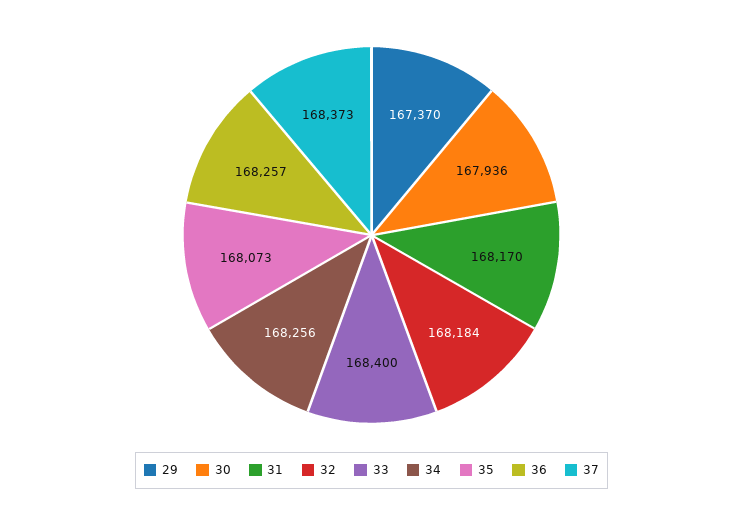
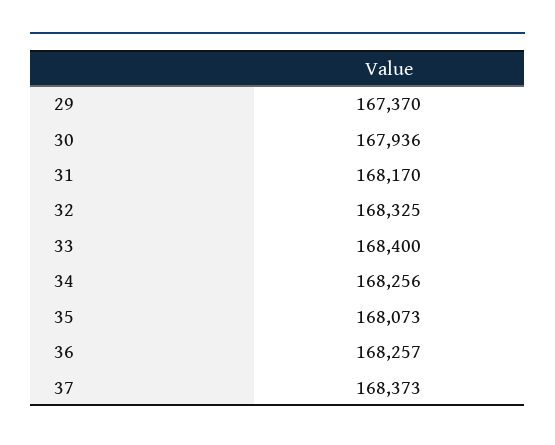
32: 168184 -> 168325

